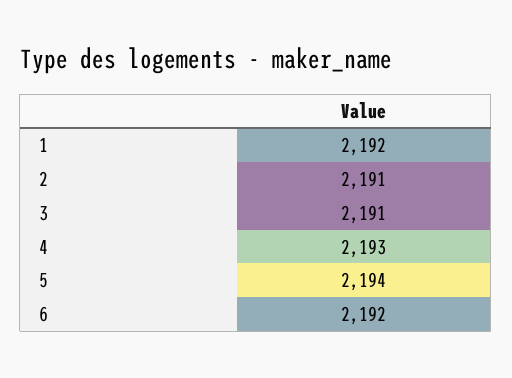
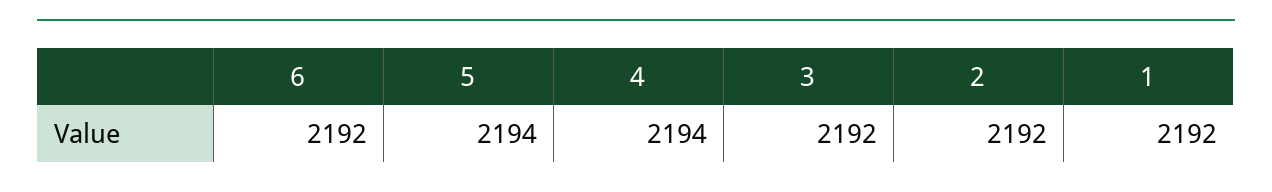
2: 2191 -> 2192
3: 2191 -> 2192
4: 2193 -> 2194

